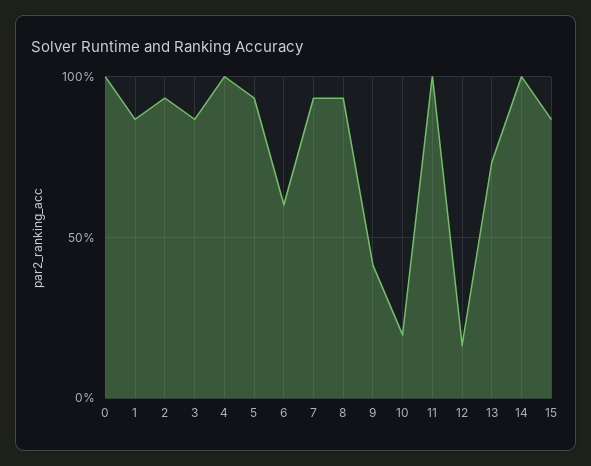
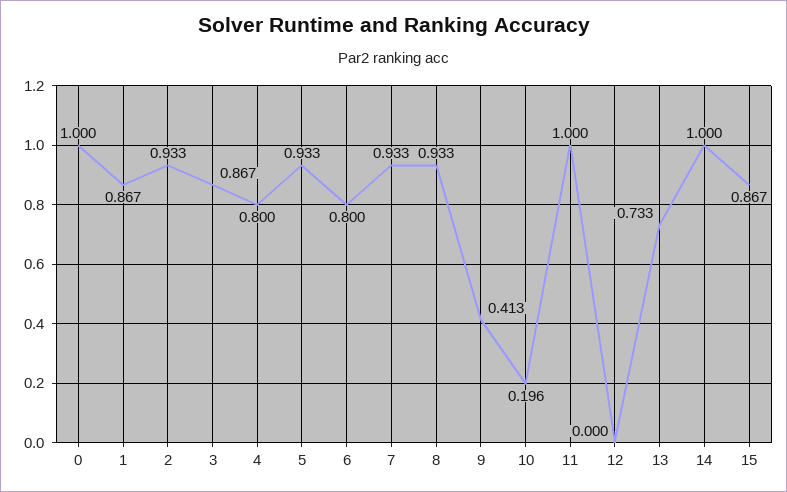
4: 1 -> 0.8
6: 0.6 -> 0.8
12: 0.15 -> 0

